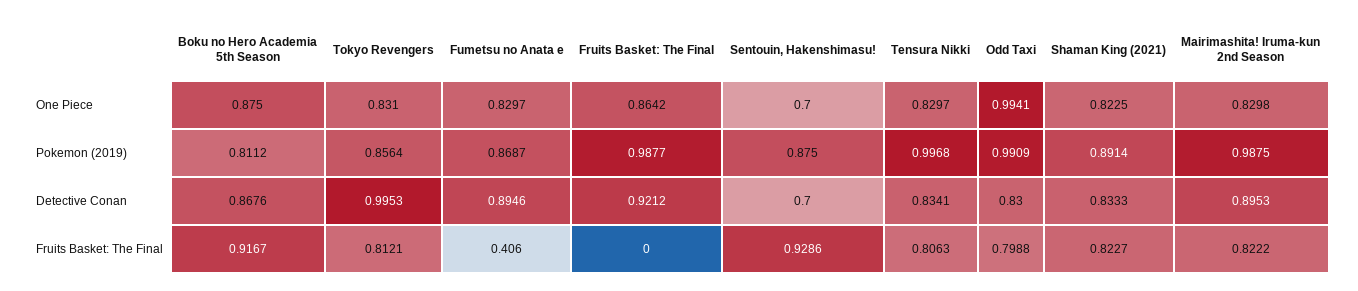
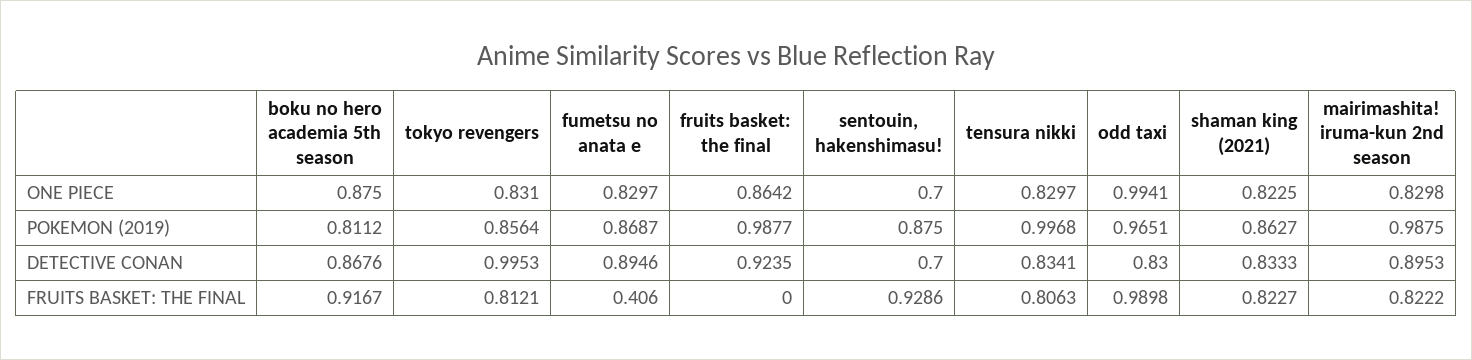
Odd Taxi, Pokemon (2019): 0.9909 -> 0.9651
Shaman King (2021), Pokemon (2019): 0.8914 -> 0.8627
Fruits Basket: The Final, Detective Conan: 0.9212 -> 0.9235
Odd Taxi, Fruits Basket: The Final: 0.7988 -> 0.9898

